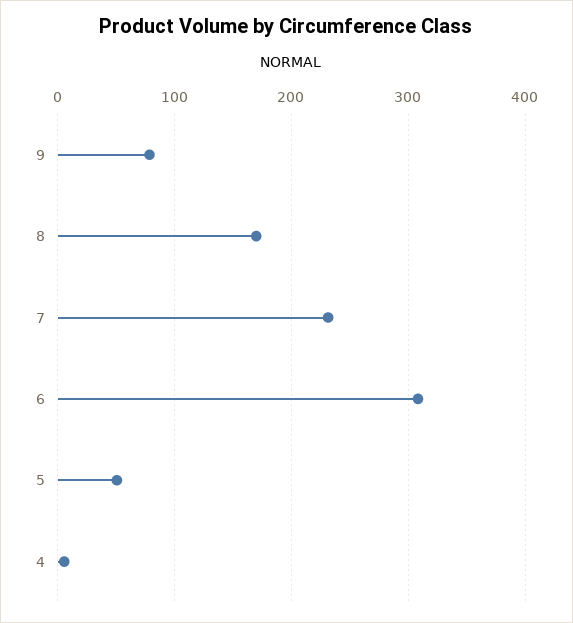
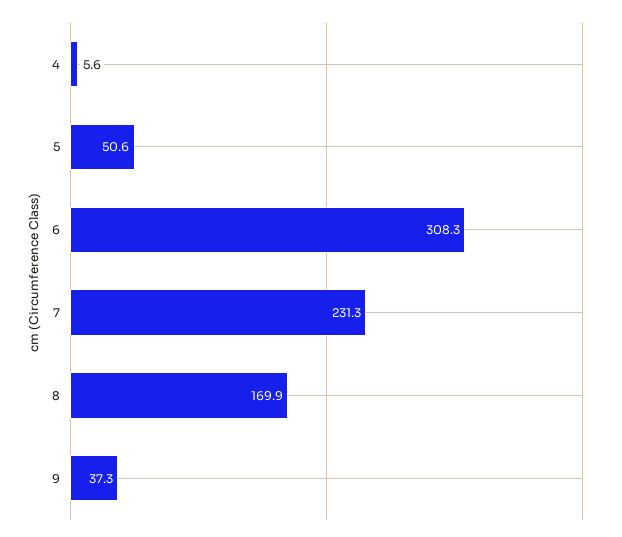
9: 80 -> 37.3

